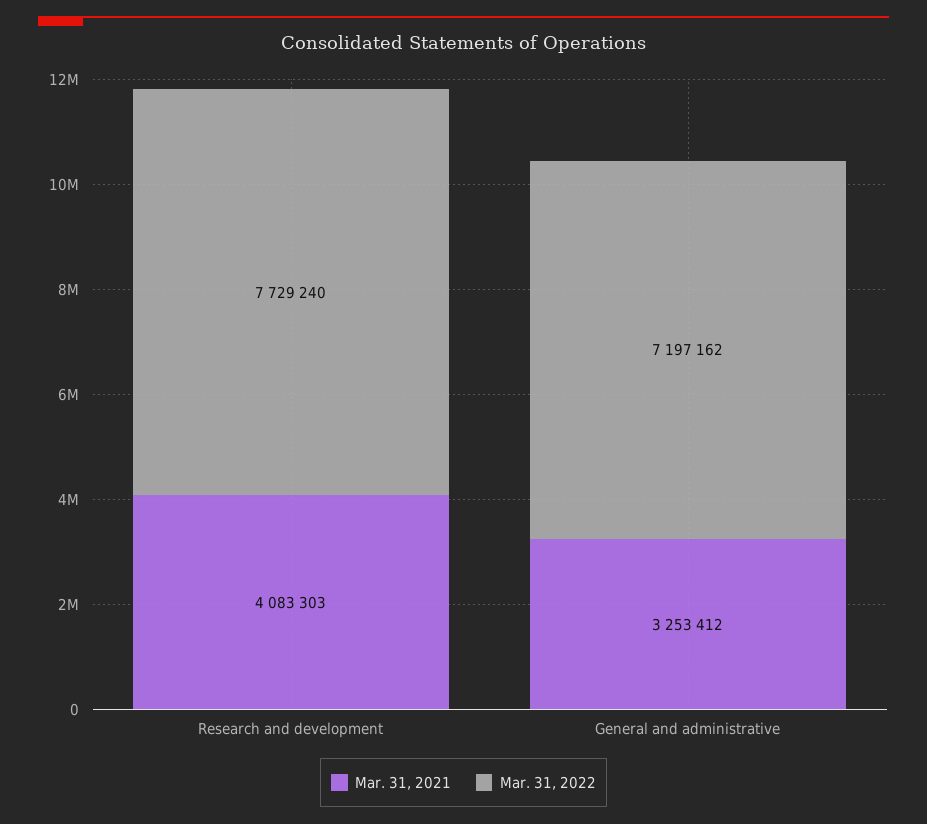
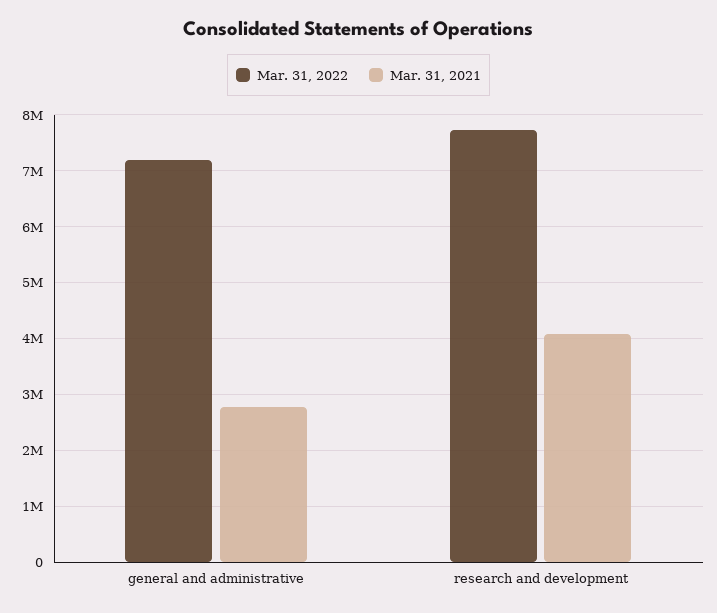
Mar. 31, 2021, General and administrative: 3253412 -> 2800000

